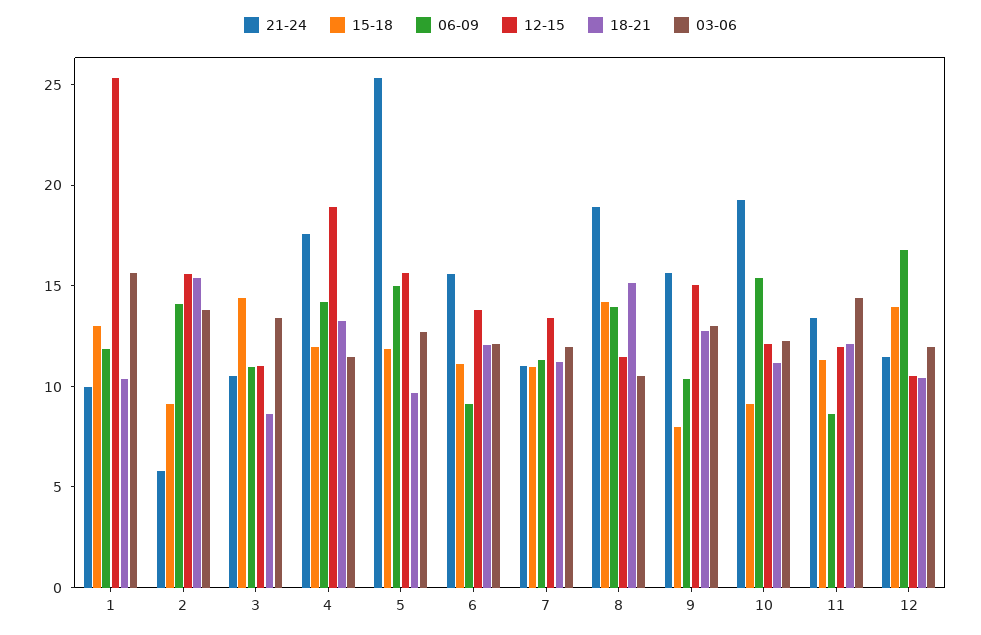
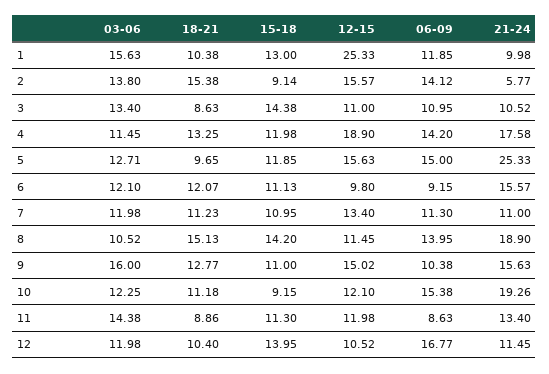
12-15, 6: 14 -> 9.8
15-18, 9: 8 -> 11
03-06, 9: 13 -> 16
18-21, 11: 12 -> 8.86

